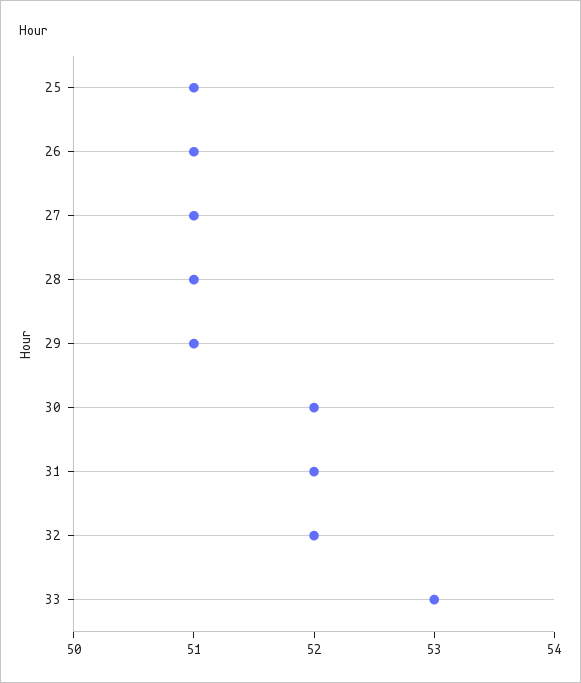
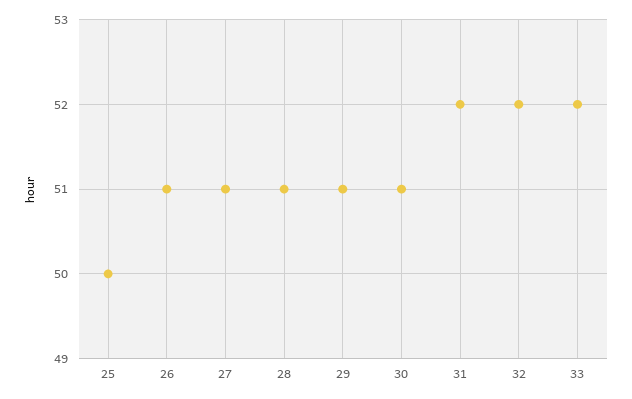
25: 51 -> 50
30: 52 -> 51
33: 53 -> 52

